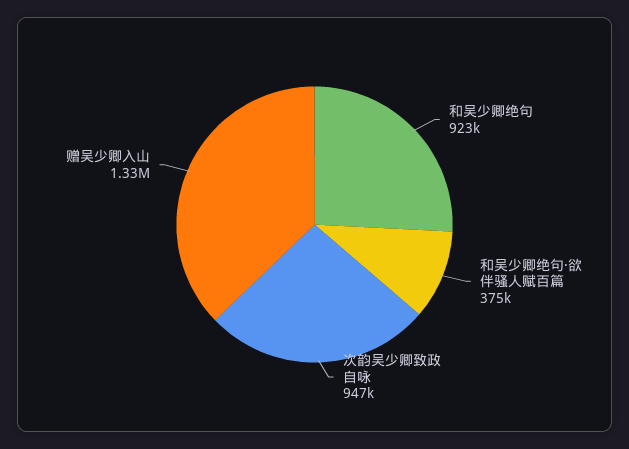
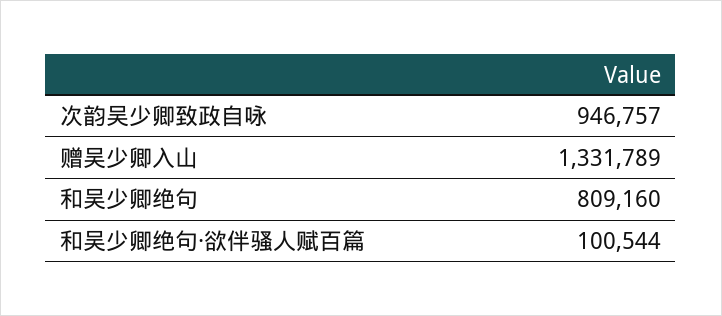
和吴少卿绝句: 923000 -> 809160
和吴少卿绝句·欲伴骚人赋百篇: 375000 -> 100544

